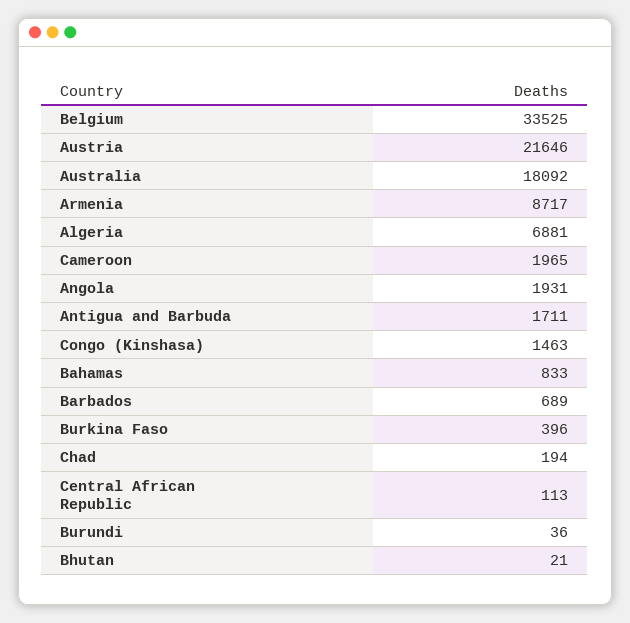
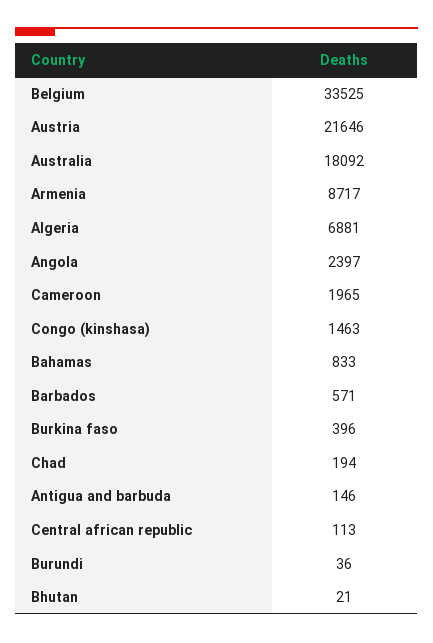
Angola: 1931 -> 2397
Antigua and Barbuda: 1711 -> 146
Barbados: 689 -> 571

